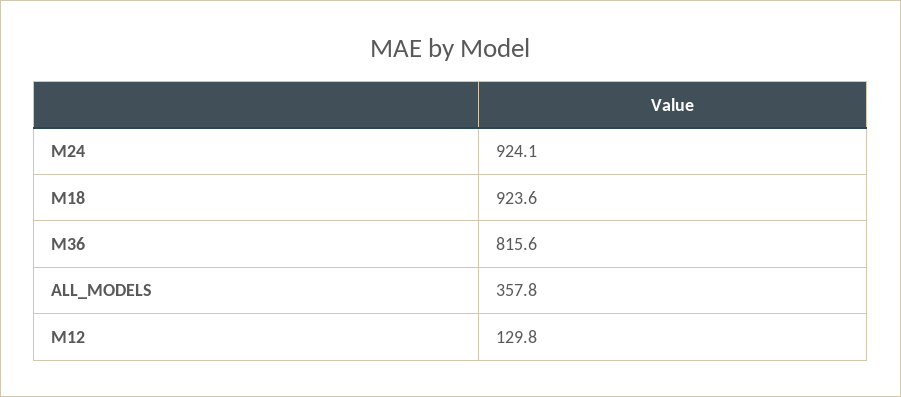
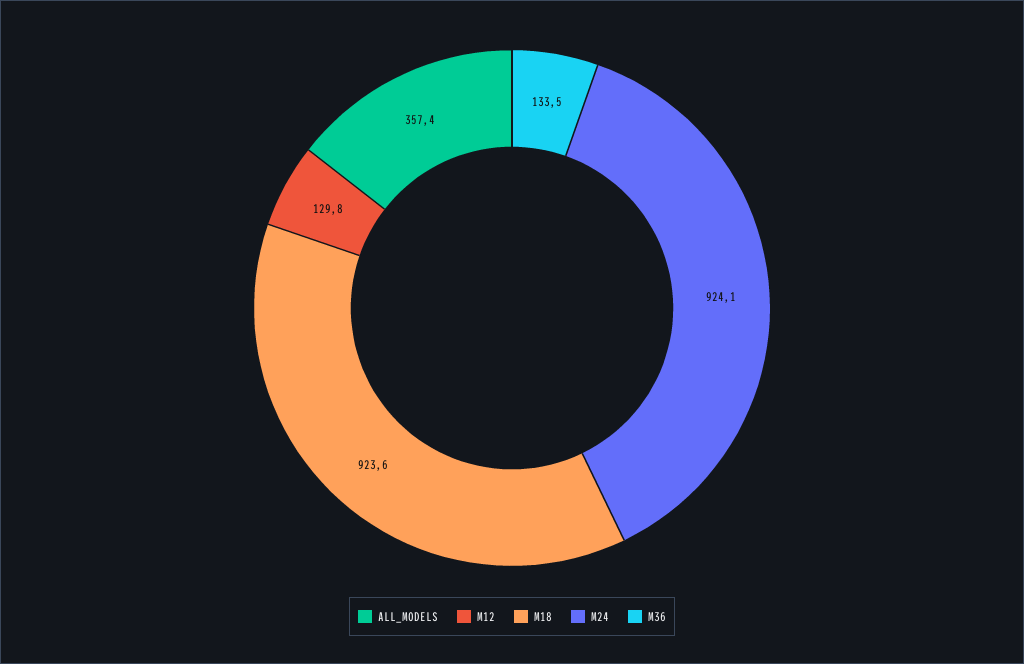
M36: 815.6 -> 133.5
ALL_MODELS: 357.8 -> 357.4

